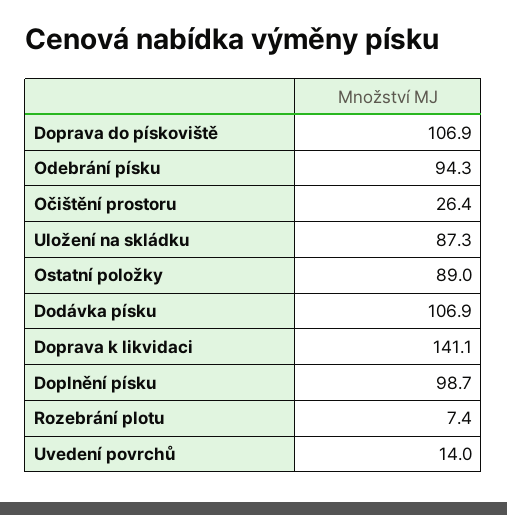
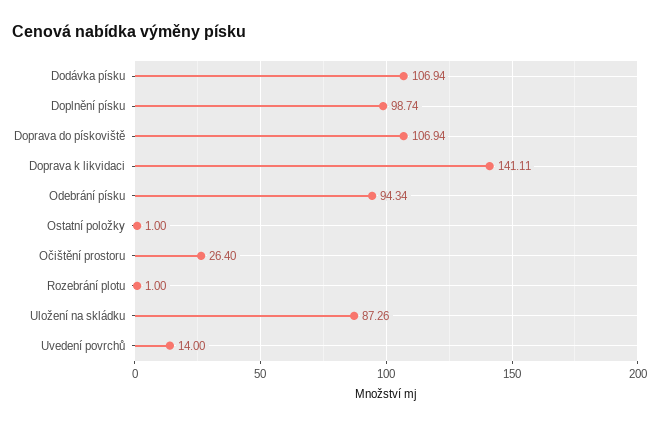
Ostatní položky: 89 -> 1
Rozebrání plotu: 7.4 -> 1

